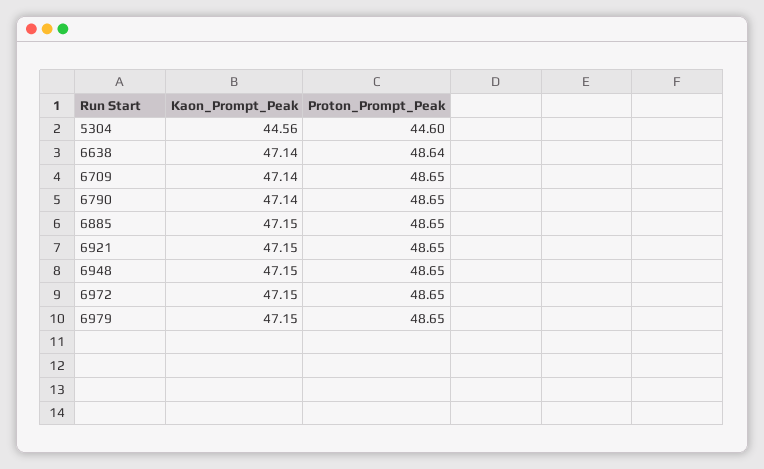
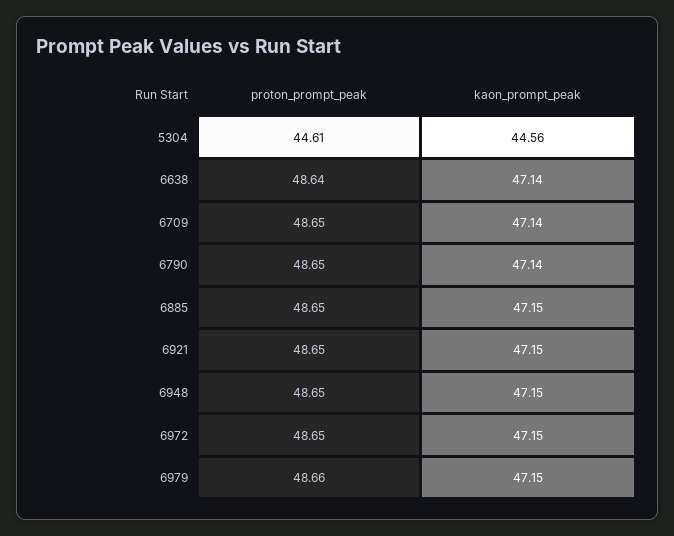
Proton_Prompt_Peak, 5304: 44.6 -> 44.61
Proton_Prompt_Peak, 6979: 48.65 -> 48.66

